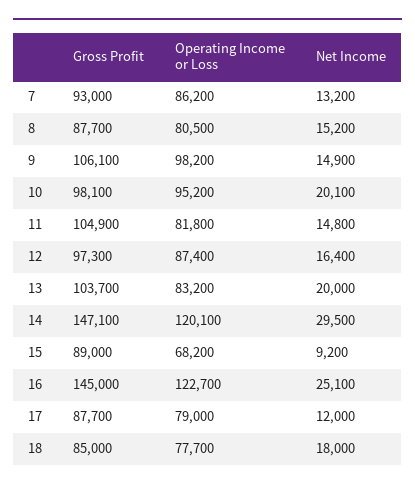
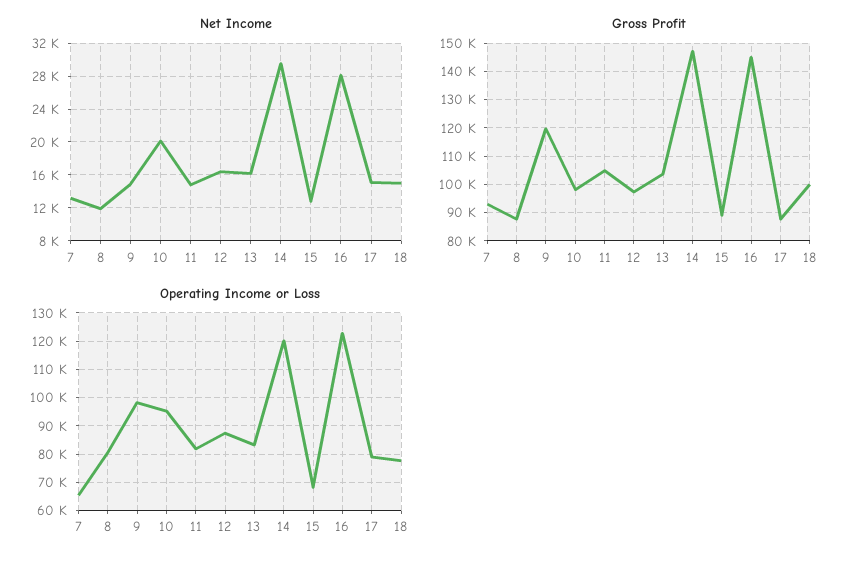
Operating Income or Loss, 7: 86200 -> 65000
Net Income, 8: 15200 -> 12000
Gross Profit, 9: 106100 -> 120000
Net Income, 13: 20000 -> 16000
Net Income, 15: 9200 -> 13000
Net Income, 16: 25100 -> 28000
Net Income, 17: 12000 -> 15000
Gross Profit, 18: 85000 -> 100000
Net Income, 18: 18000 -> 15000

